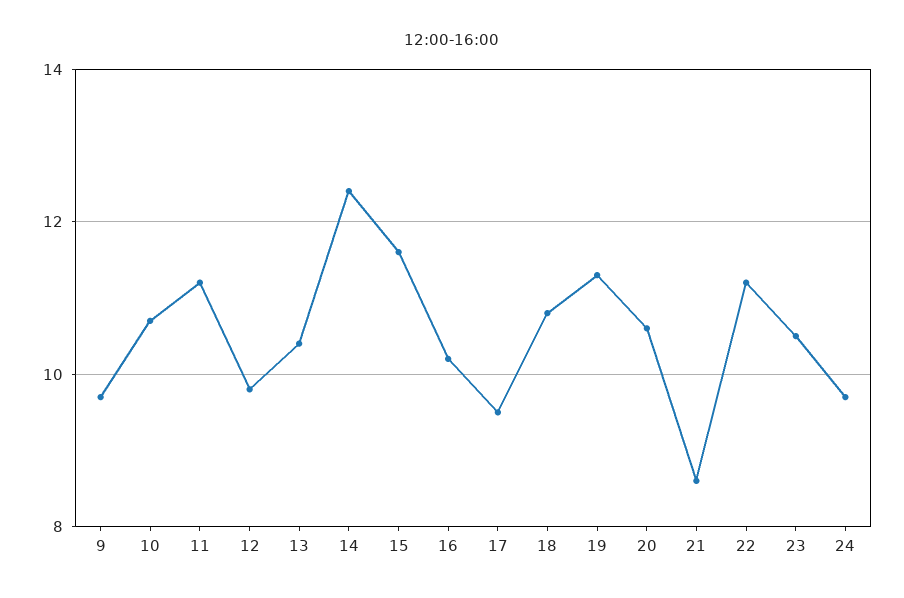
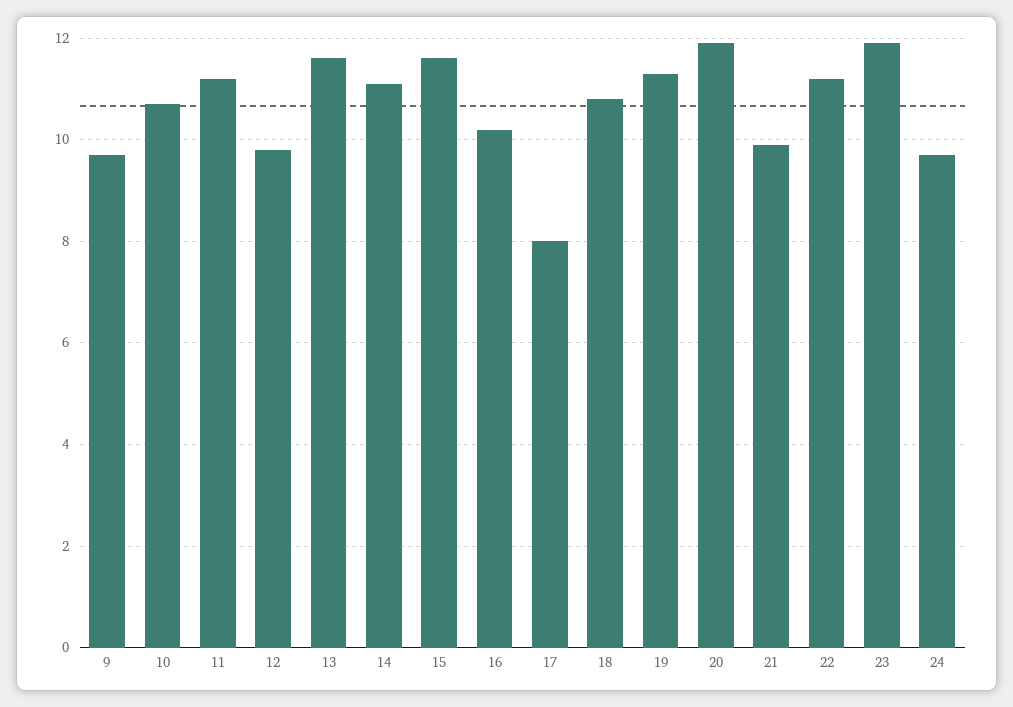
13: 10.5 -> 11.5
14: 12.5 -> 11
17: 9.5 -> 8
20: 10.5 -> 12
21: 8.5 -> 10
23: 10.5 -> 12

